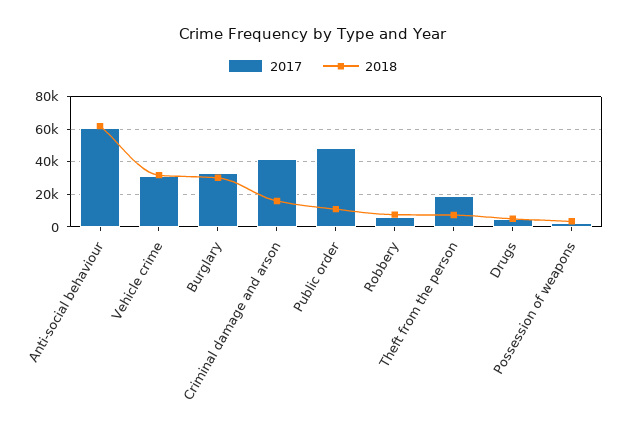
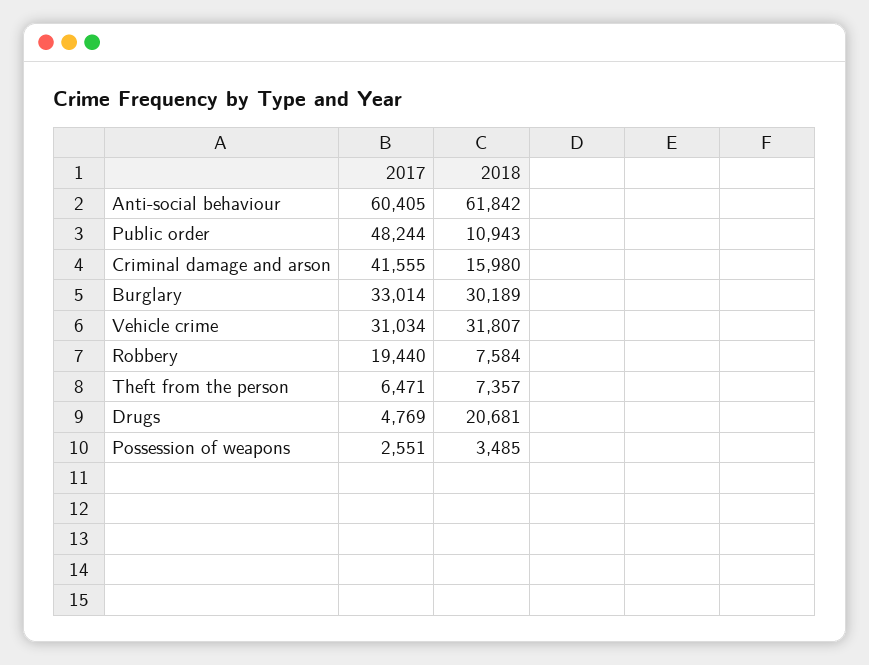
2017, Robbery: 5000 -> 19440
2017, Theft from the person: 20000 -> 6471
2018, Drugs: 5000 -> 20681

